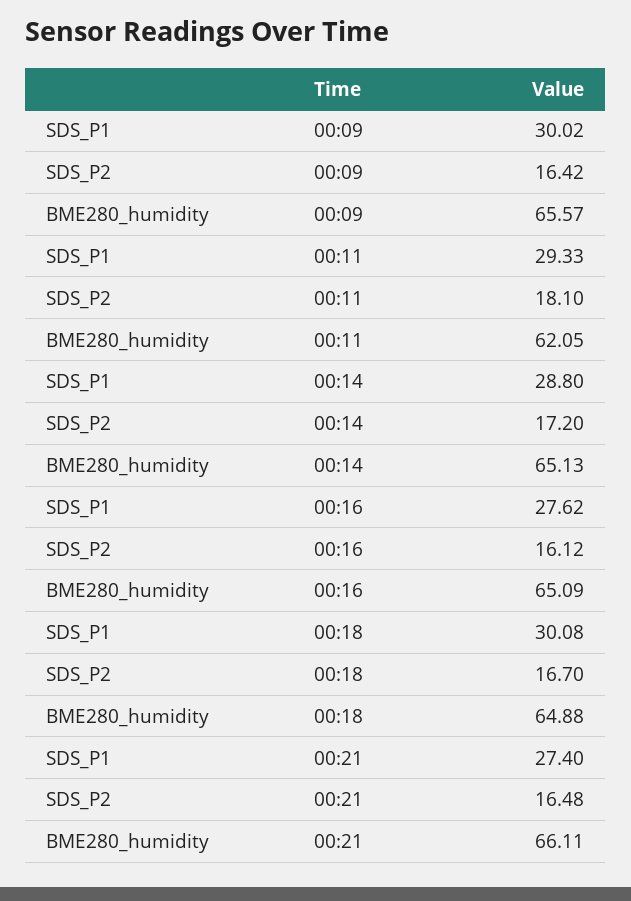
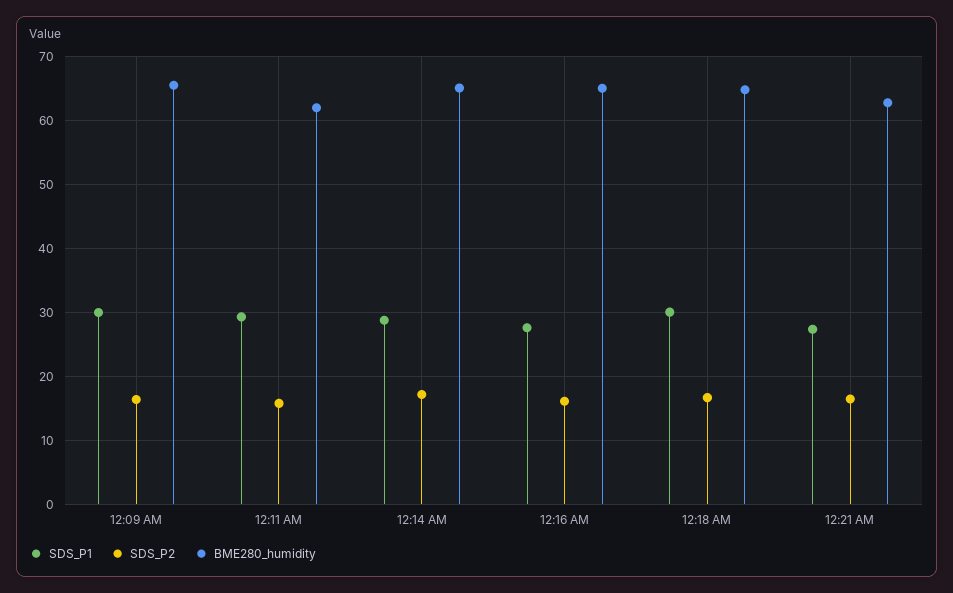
SDS_P2, 00:11: 18.1 -> 16
BME280_humidity, 00:21: 66.11 -> 63

